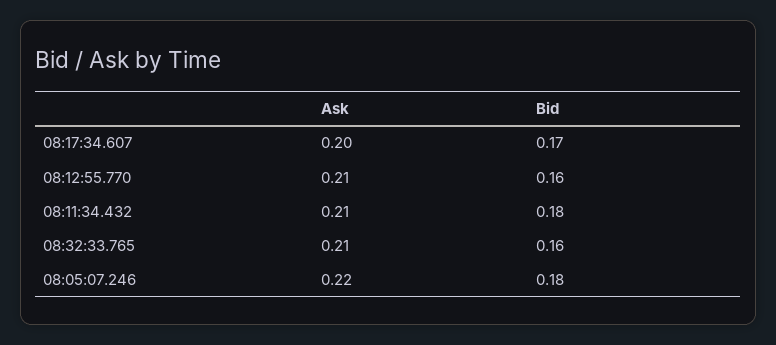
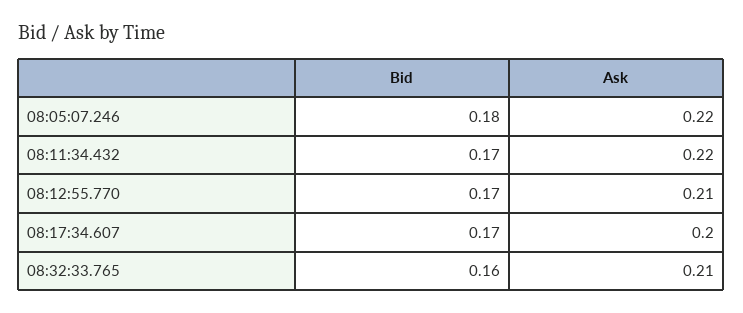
Bid, 08:12:55.770: 0.16 -> 0.17
Ask, 08:11:34.432: 0.21 -> 0.22
Bid, 08:11:34.432: 0.18 -> 0.17

